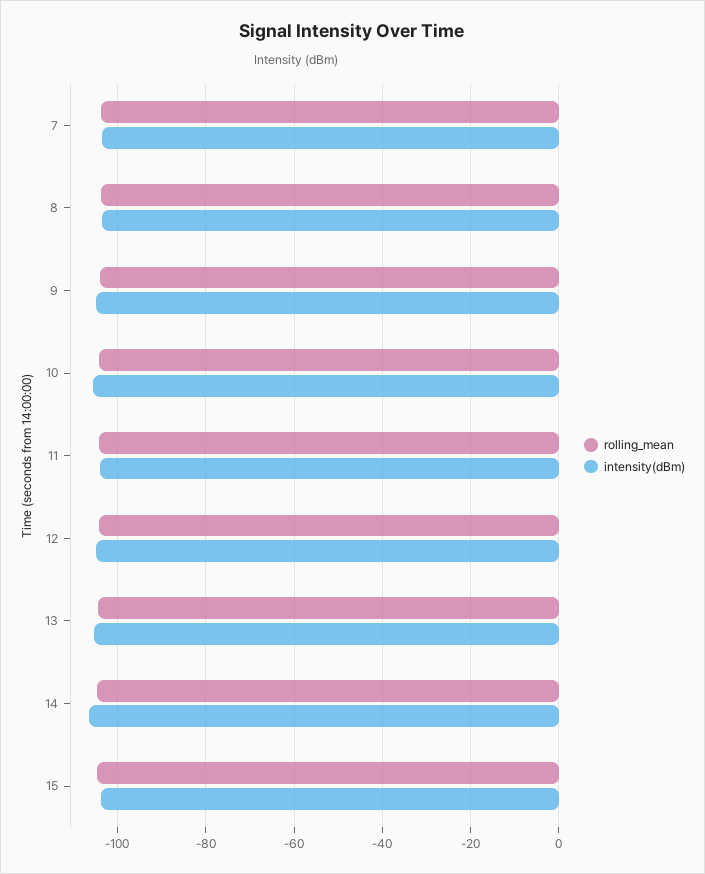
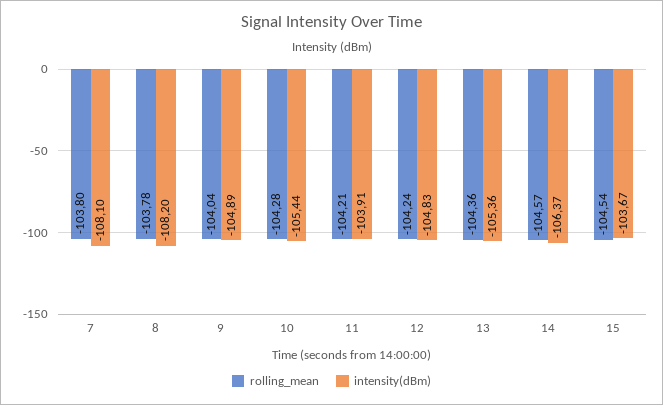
intensity(dBm), 7: -104 -> -108.1
intensity(dBm), 8: -104 -> -108.2

